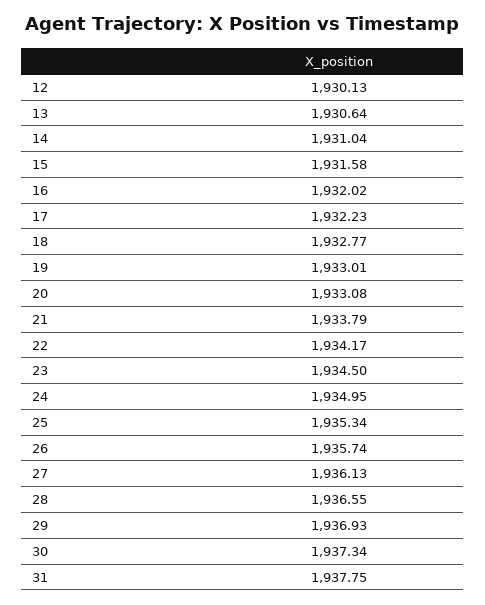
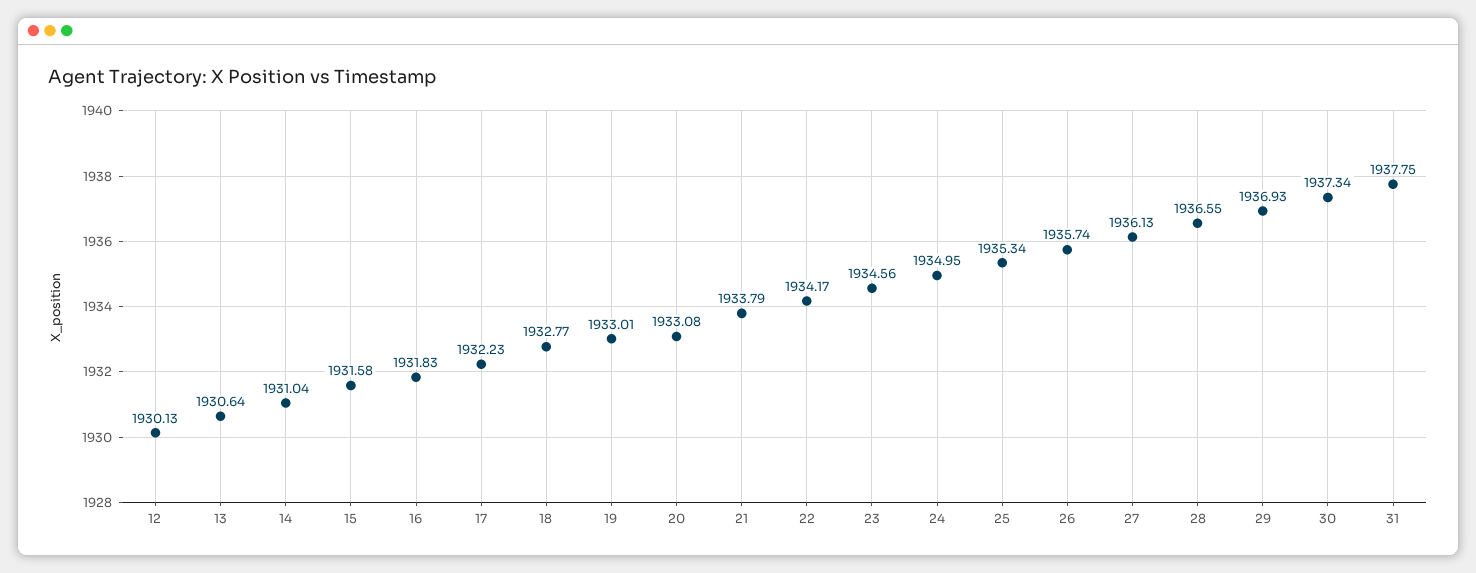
16: 1932.02 -> 1931.83
23: 1934.5 -> 1934.56

